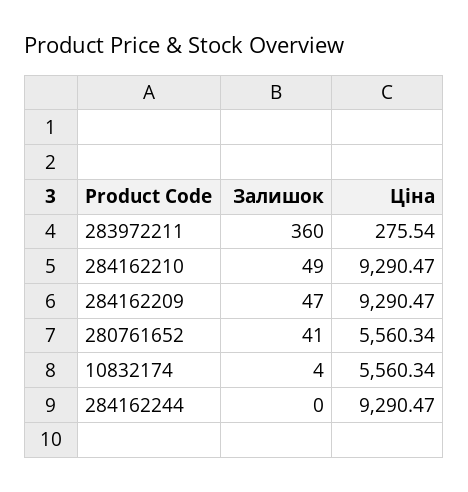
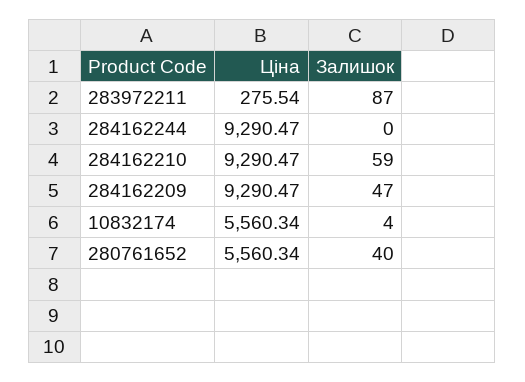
Залишок, 283972211: 360 -> 87
Залишок, 284162210: 49 -> 59
Залишок, 280761652: 41 -> 40

